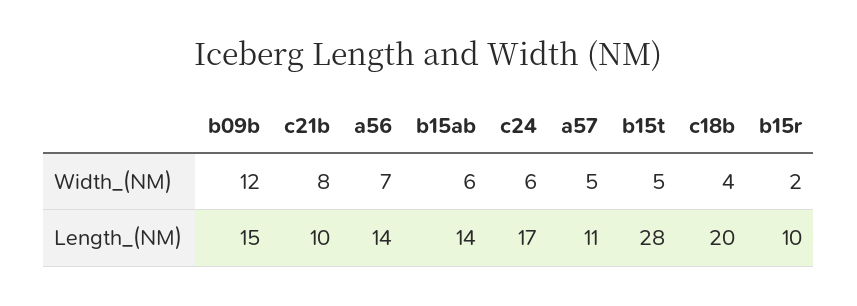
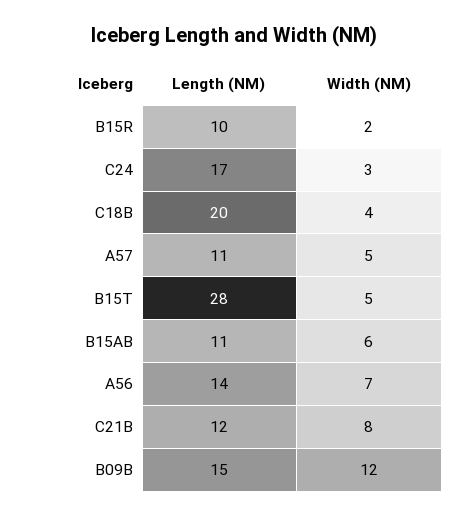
c24, Width_(NM): 6 -> 3
c21b, Length_(NM): 10 -> 12
b15ab, Length_(NM): 14 -> 11

